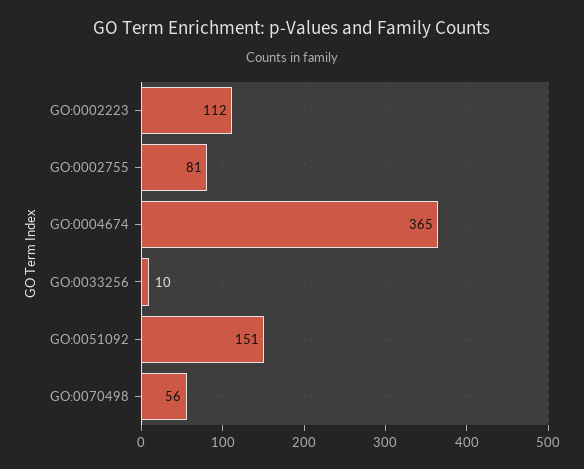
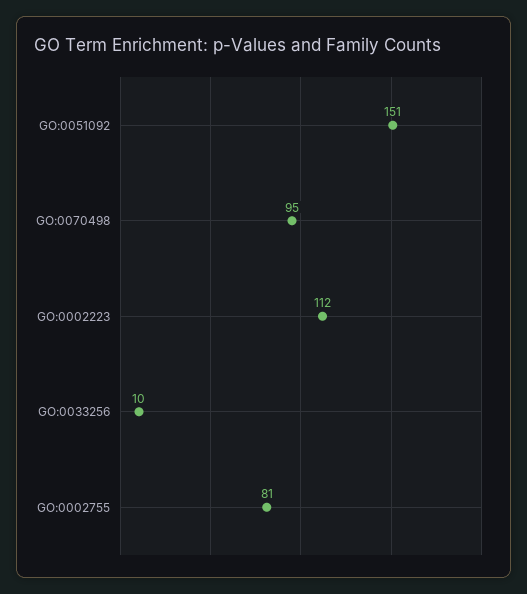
GO:0004674: 365 -> none
GO:0070498: 56 -> 95

